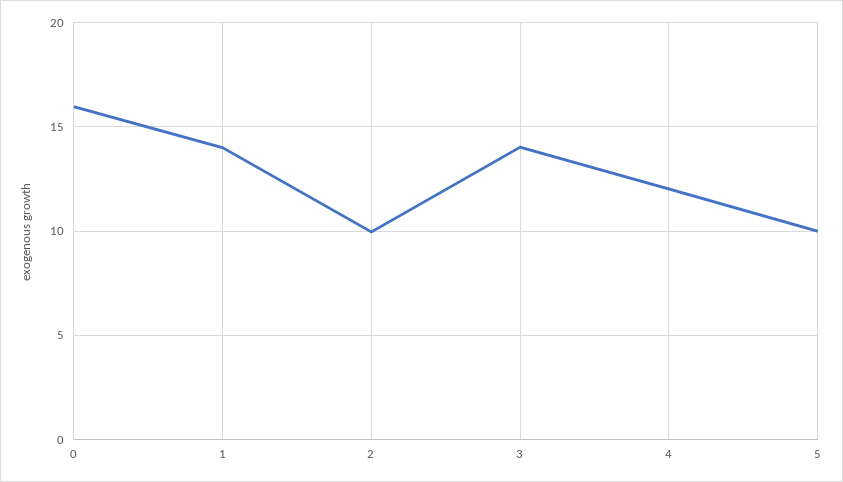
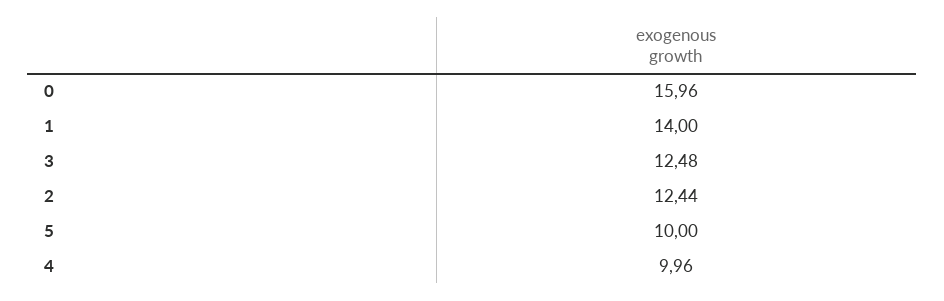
2: 10 -> 12.44
3: 14 -> 12.48
4: 12 -> 9.96

